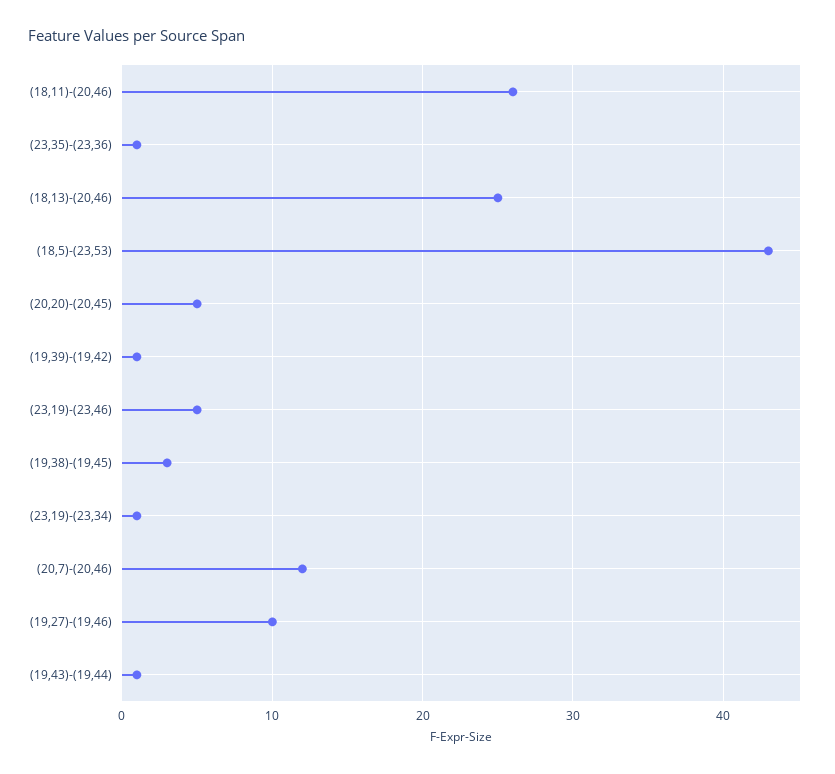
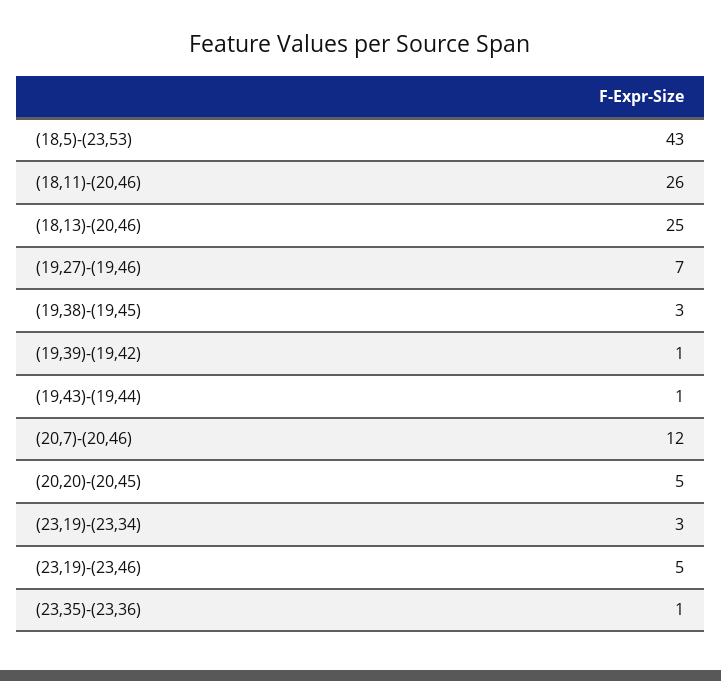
(23,19)-(23,34): 1 -> 3
(19,27)-(19,46): 10 -> 7

